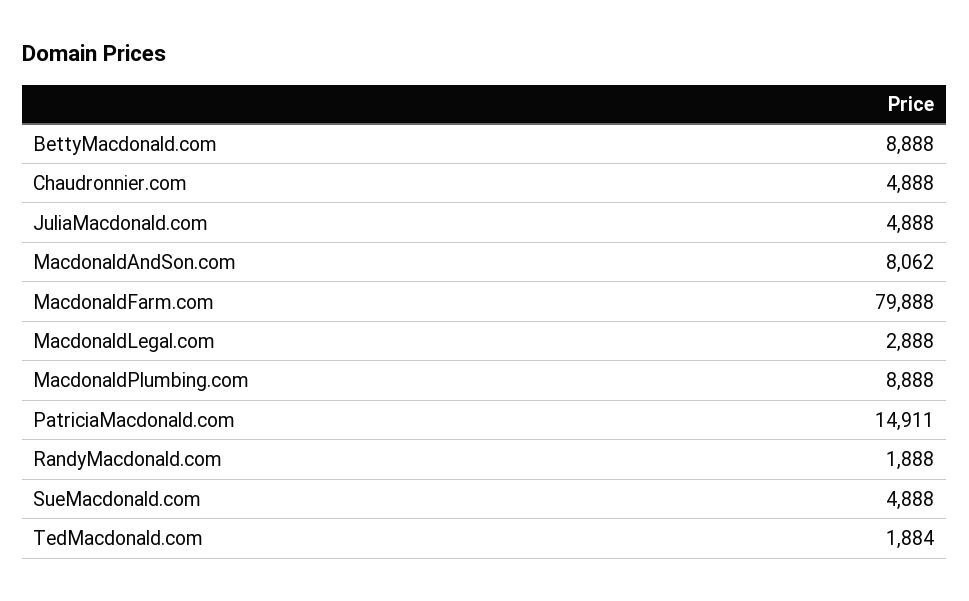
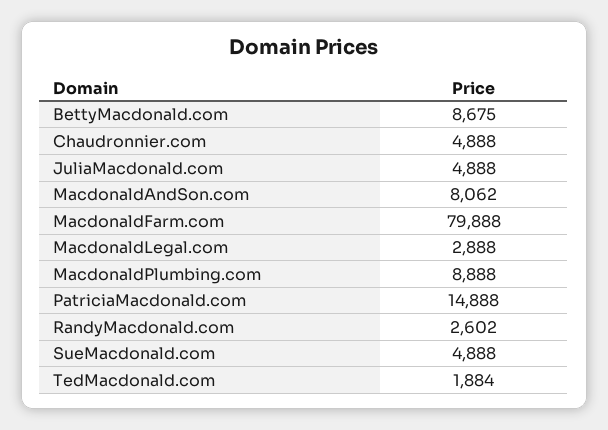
BettyMacdonald.com: 8888 -> 8675
PatriciaMacdonald.com: 14911 -> 14888
RandyMacdonald.com: 1888 -> 2602

